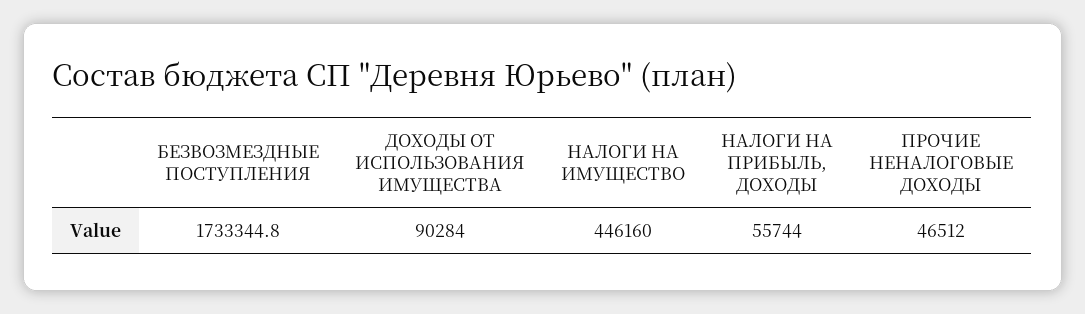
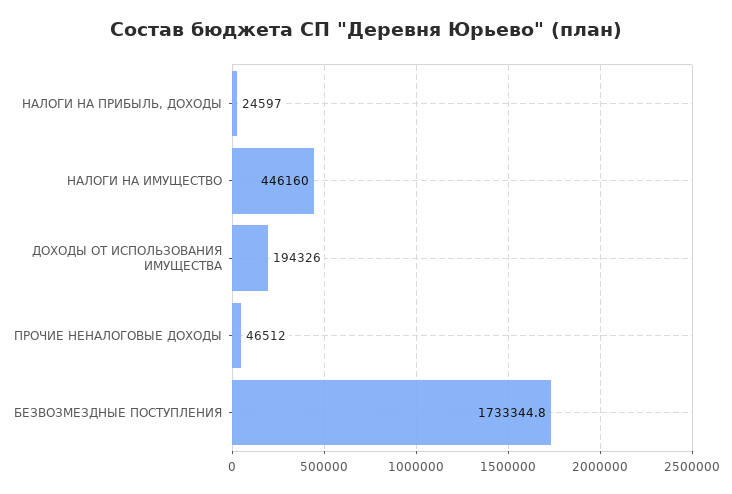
ДОХОДЫ ОТ ИСПОЛЬЗОВАНИЯ ИМУЩЕСТВА: 90284 -> 194326
НАЛОГИ НА ПРИБЫЛЬ, ДОХОДЫ: 55744 -> 24597

